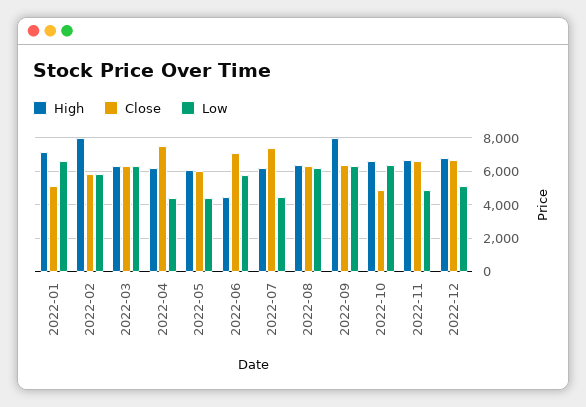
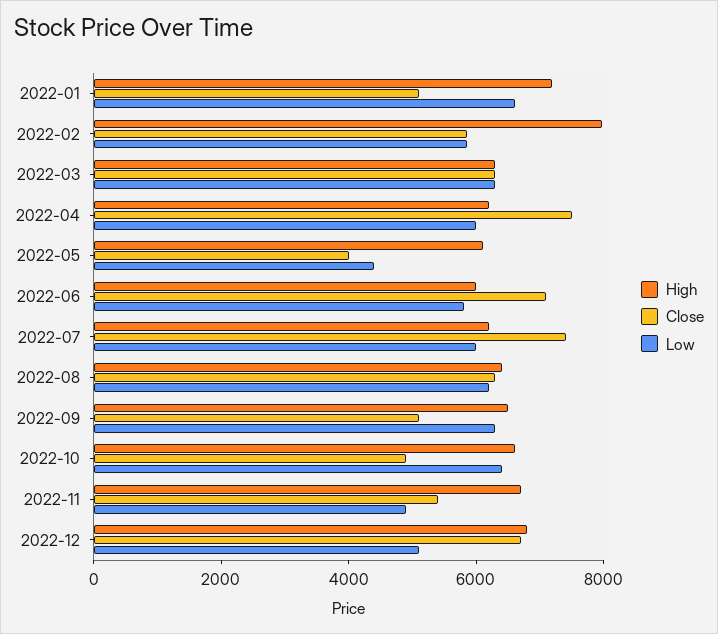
Low, 2022-04: 4500 -> 6000
Close, 2022-05: 6000 -> 4000
High, 2022-06: 4500 -> 6000
Low, 2022-07: 4500 -> 6000
High, 2022-09: 8000 -> 6500
Close, 2022-09: 6500 -> 5000
Close, 2022-11: 6500 -> 5500

